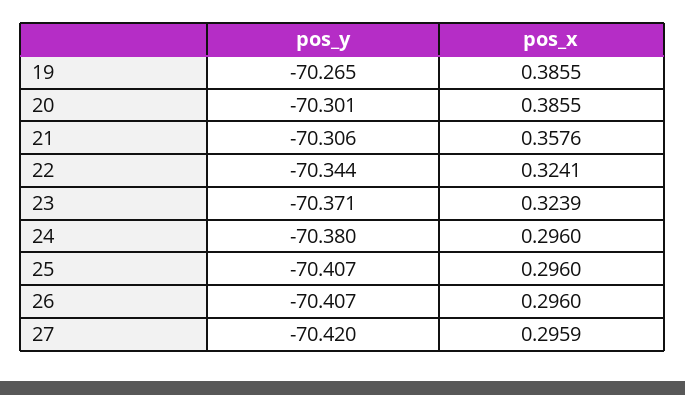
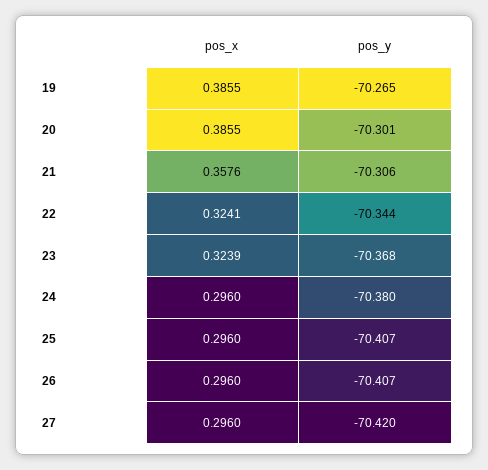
pos_y, 23: -70.371 -> -70.368
pos_x, 27: 0.2959 -> 0.296

